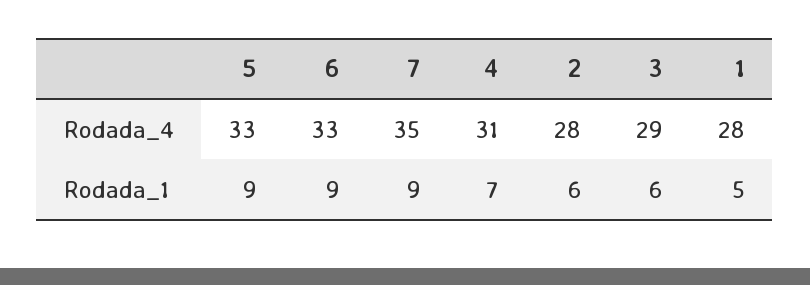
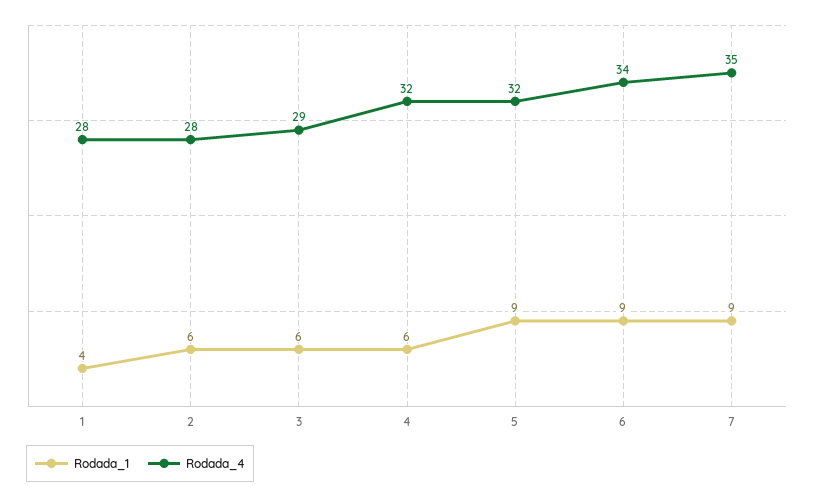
Rodada_4, 5: 33 -> 32
Rodada_4, 6: 33 -> 34
Rodada_4, 4: 31 -> 32
Rodada_1, 4: 7 -> 6
Rodada_1, 1: 5 -> 4

